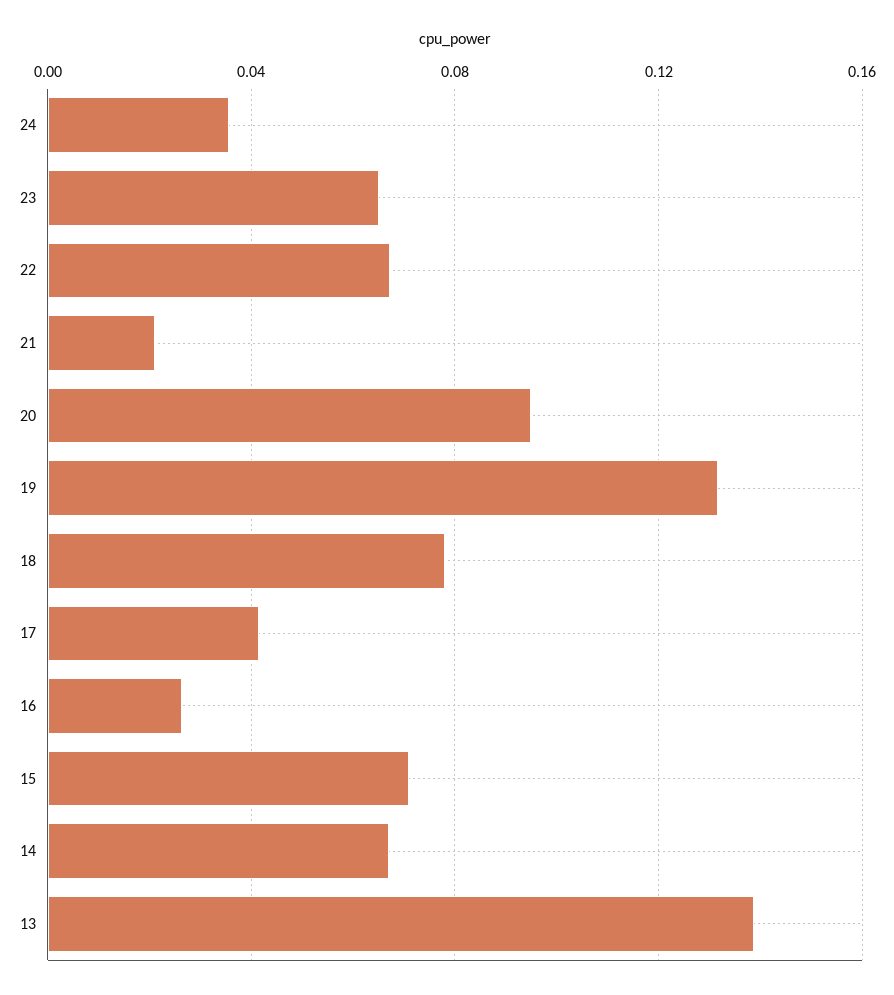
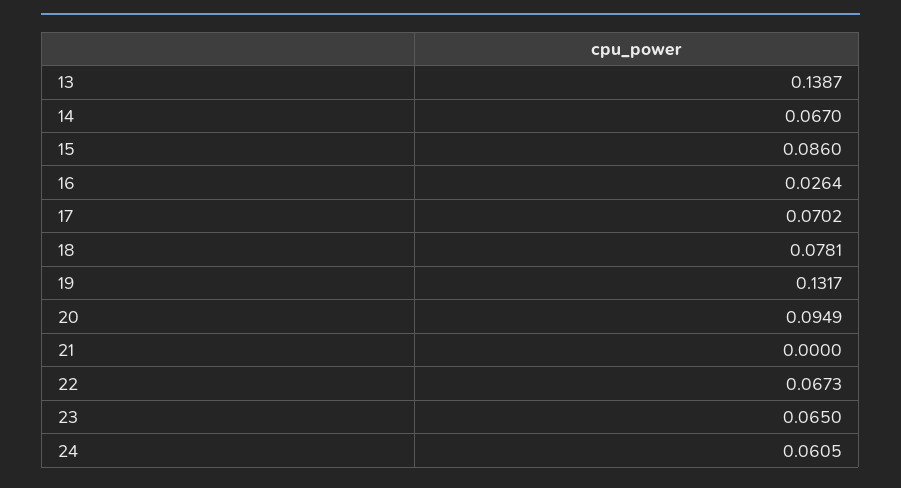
24: 0.035 -> 0.0605
21: 0.02 -> 0
17: 0.04 -> 0.0702
15: 0.07 -> 0.086

